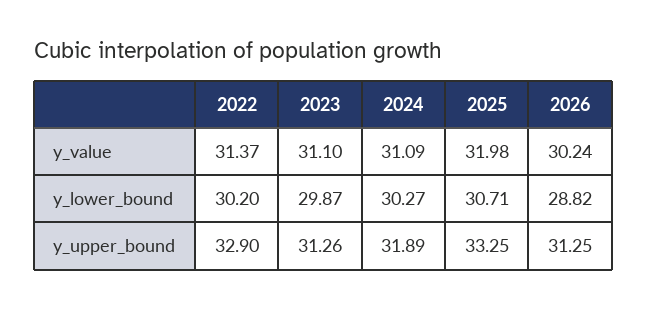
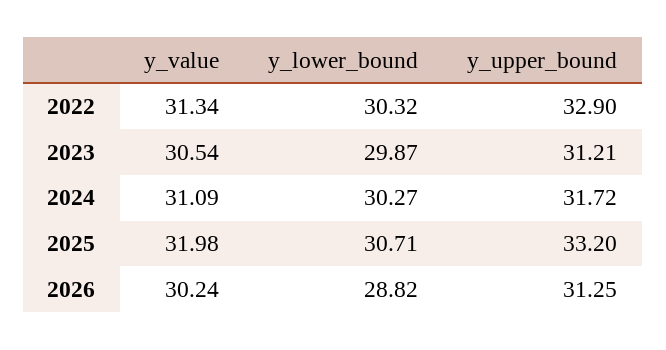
2022, y_value: 31.37 -> 31.34
2023, y_value: 31.1 -> 30.54
2022, y_lower_bound: 30.2 -> 30.32
2023, y_upper_bound: 31.26 -> 31.21
2024, y_upper_bound: 31.89 -> 31.72
2025, y_upper_bound: 33.25 -> 33.2

